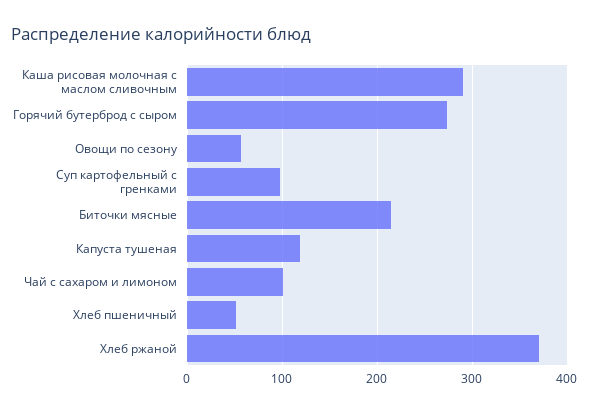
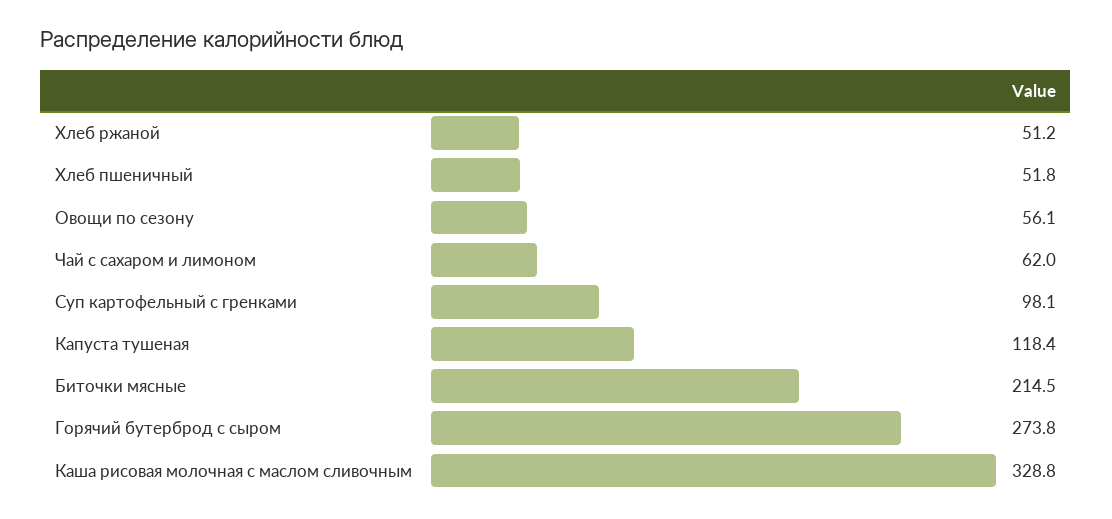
Каша рисовая молочная с маслом сливочным: 290 -> 328.8
Чай с сахаром и лимоном: 100 -> 62
Хлеб ржаной: 370 -> 51.2

